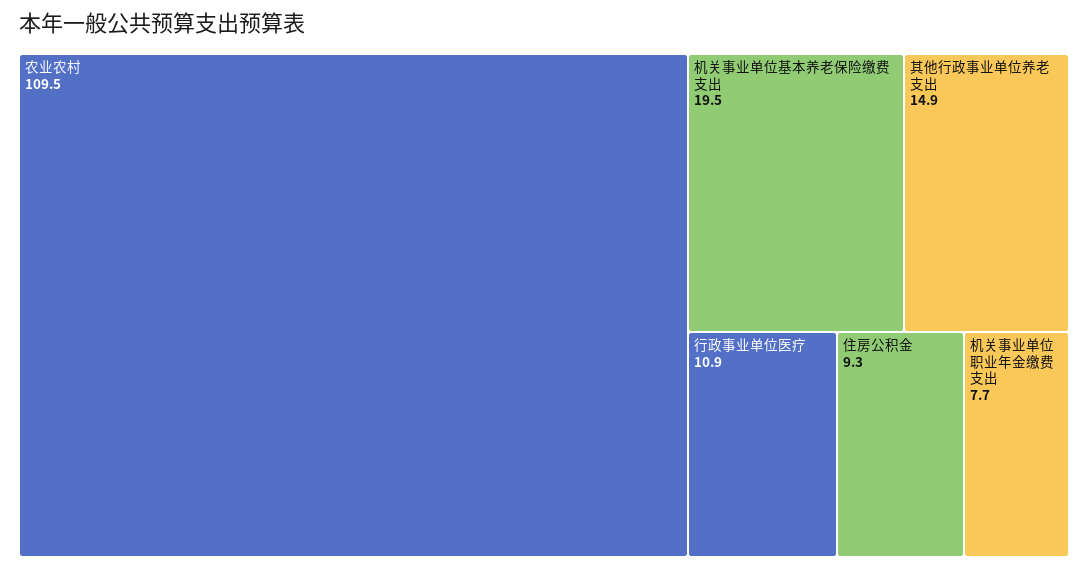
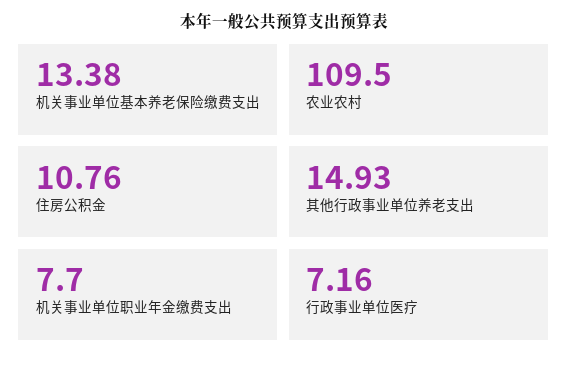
机关事业单位基本养老保险缴费支出: 19.5 -> 13.38
行政事业单位医疗: 10.9 -> 7.16
住房公积金: 9.3 -> 10.76

